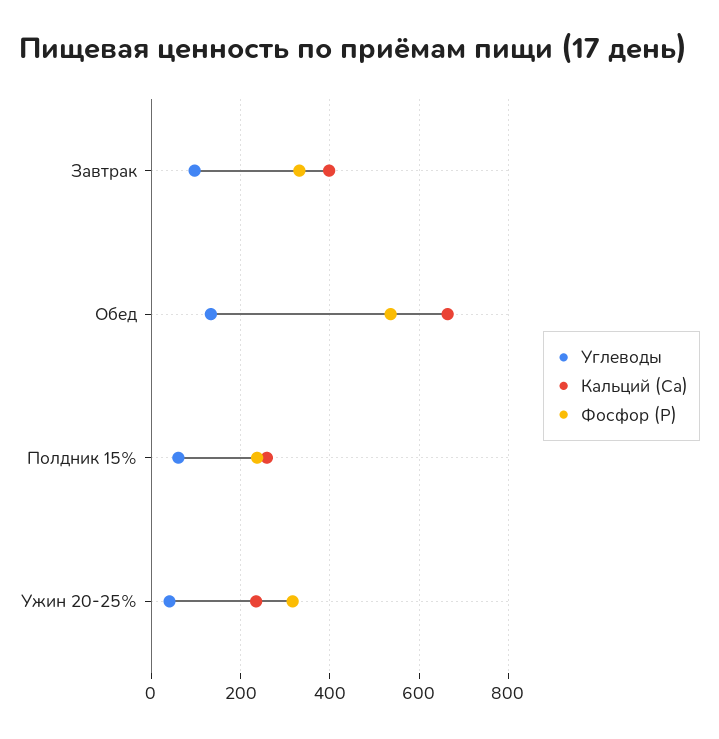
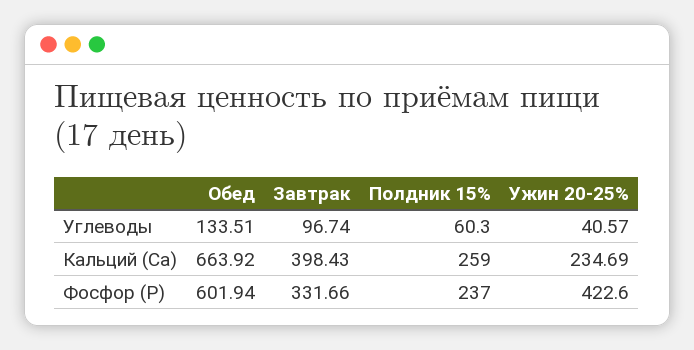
Фосфор (Р), Обед: 540 -> 601.94
Фосфор (Р), Ужин 20-25%: 320 -> 422.6

